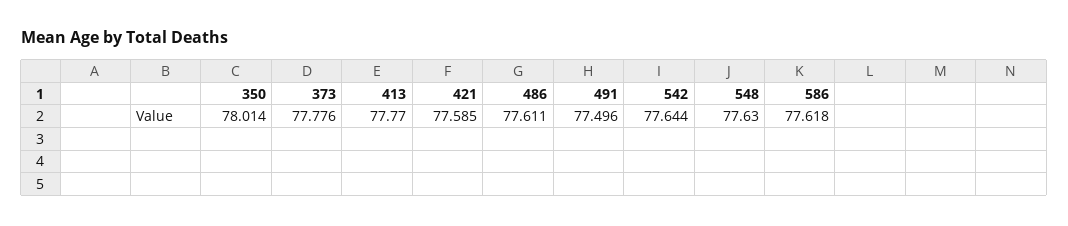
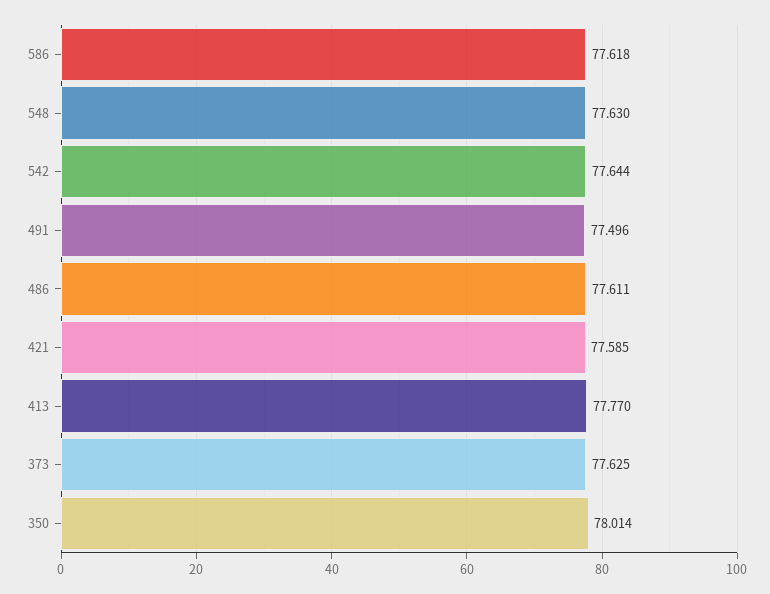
373: 77.776 -> 77.625

